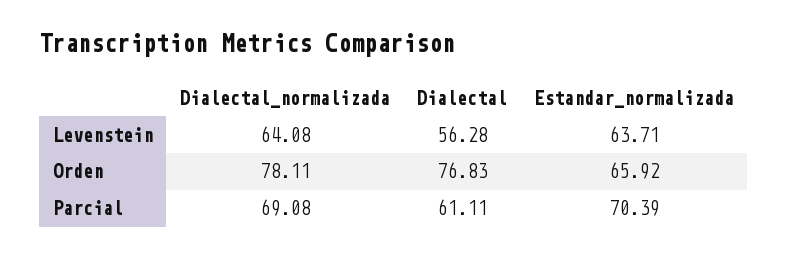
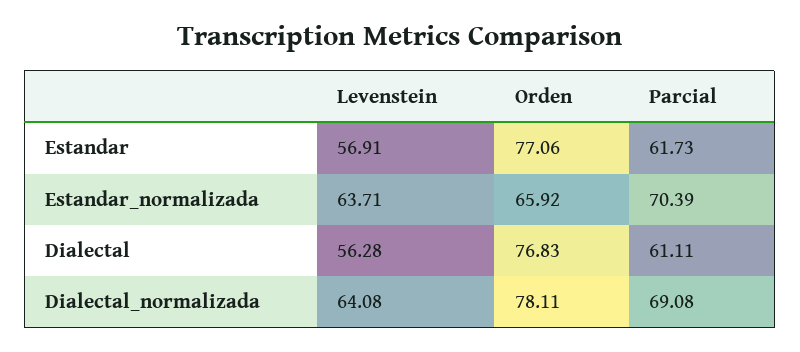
Estandar, Levenstein: none -> 56.91
Estandar, Orden: none -> 77.06
Estandar, Parcial: none -> 61.73

